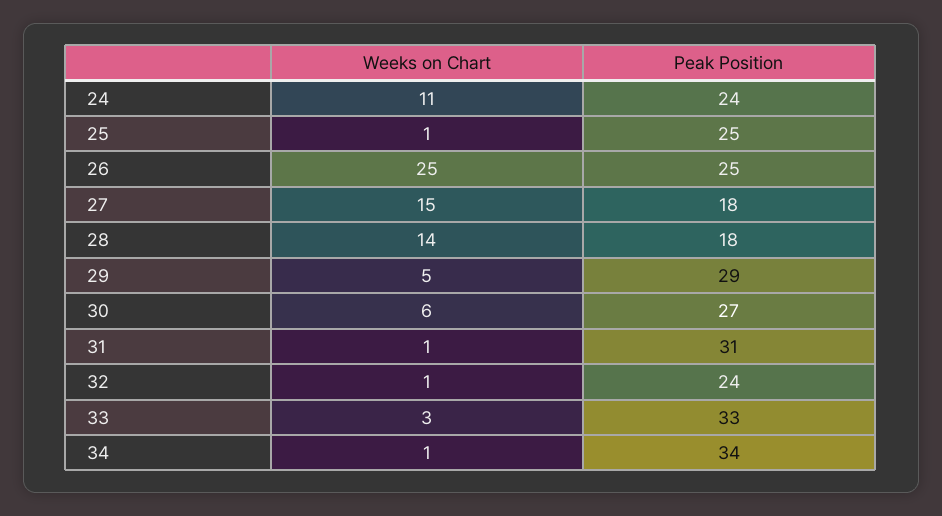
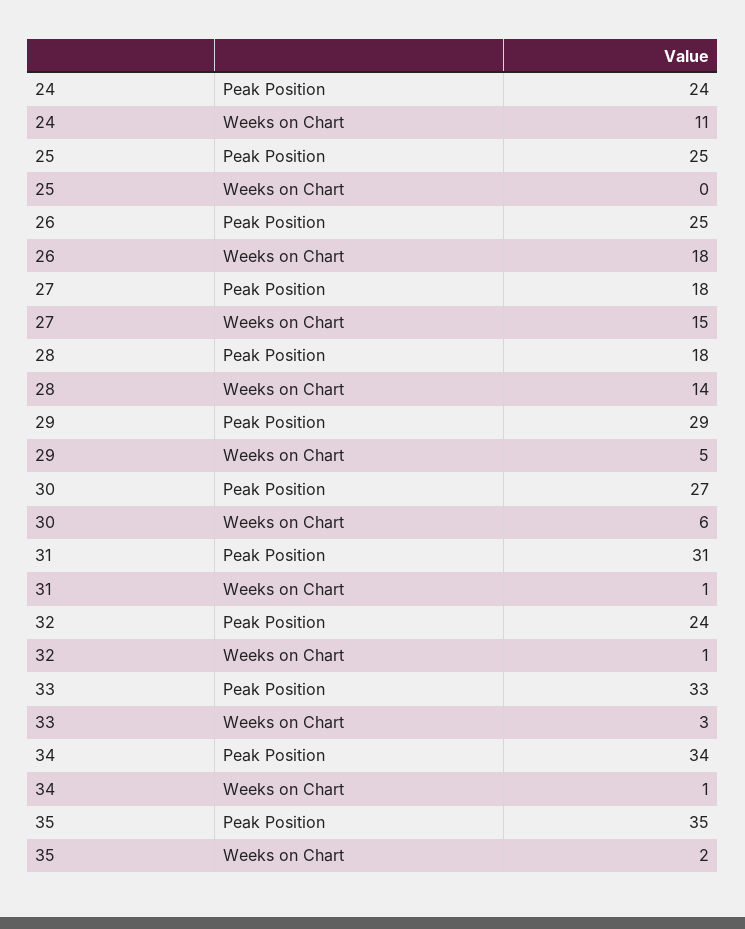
Weeks on Chart, 25: 1 -> 0
Weeks on Chart, 26: 25 -> 18
Peak Position, 35: none -> 35
Weeks on Chart, 35: none -> 2

